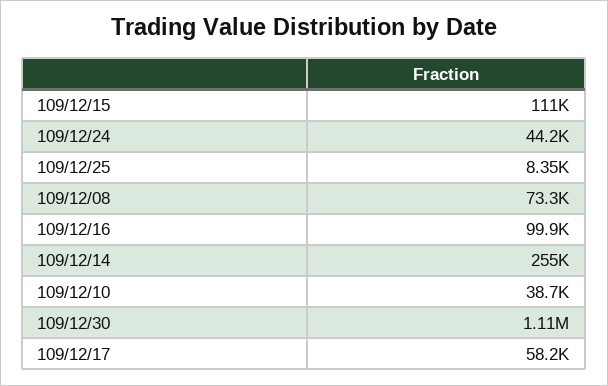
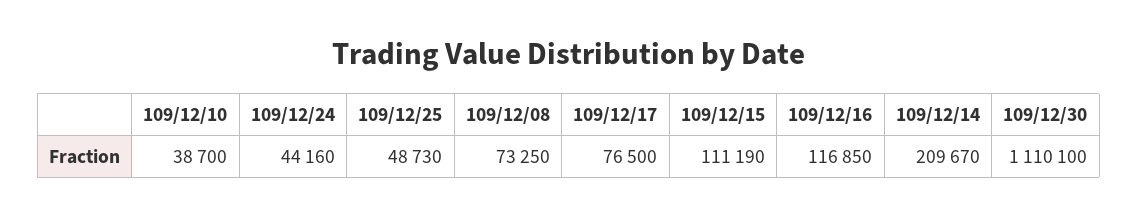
109/12/25: 8350 -> 48730
109/12/16: 99900 -> 116850
109/12/14: 255000 -> 209670
109/12/17: 58200 -> 76500

